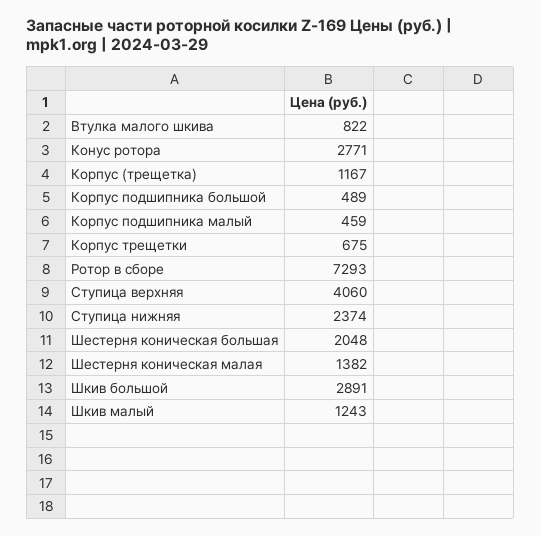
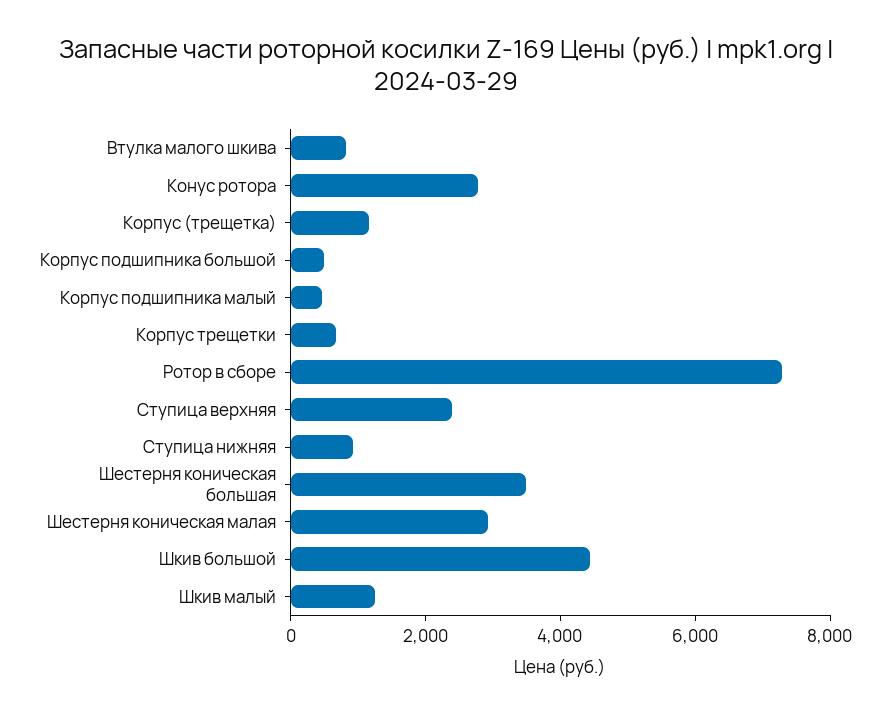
Ступица верхняя: 4060 -> 2500
Ступица нижняя: 2374 -> 1000
Шестерня коническая большая: 2048 -> 3500
Шестерня коническая малая: 1382 -> 3000
Шкив большой: 2891 -> 4500

